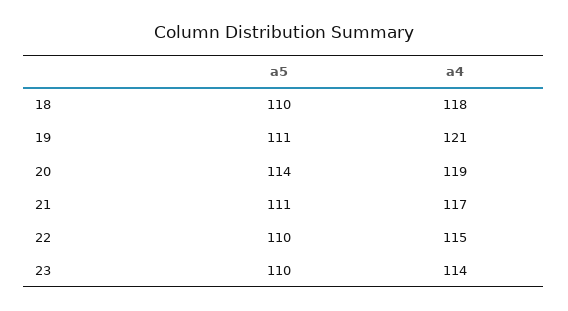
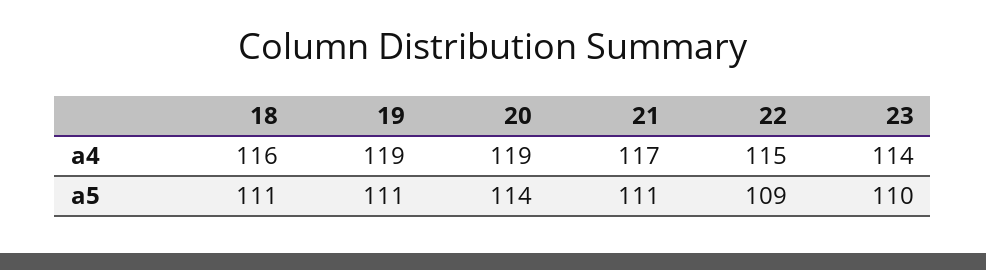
a5, 18: 110 -> 111
a4, 18: 118 -> 116
a4, 19: 121 -> 119
a5, 22: 110 -> 109

